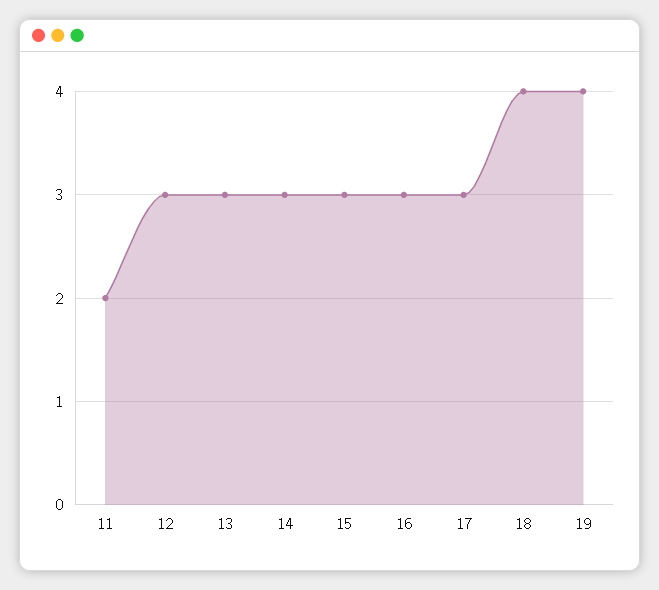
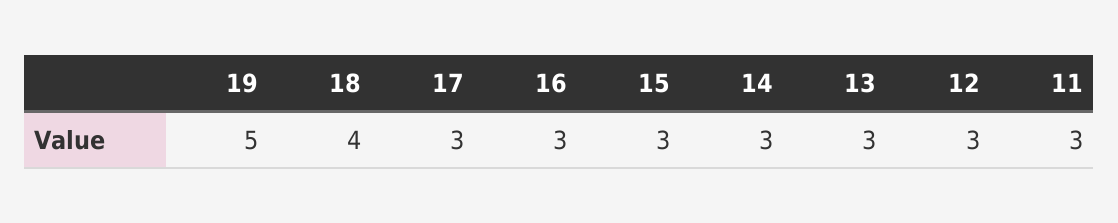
11: 2 -> 3
19: 4 -> 5

